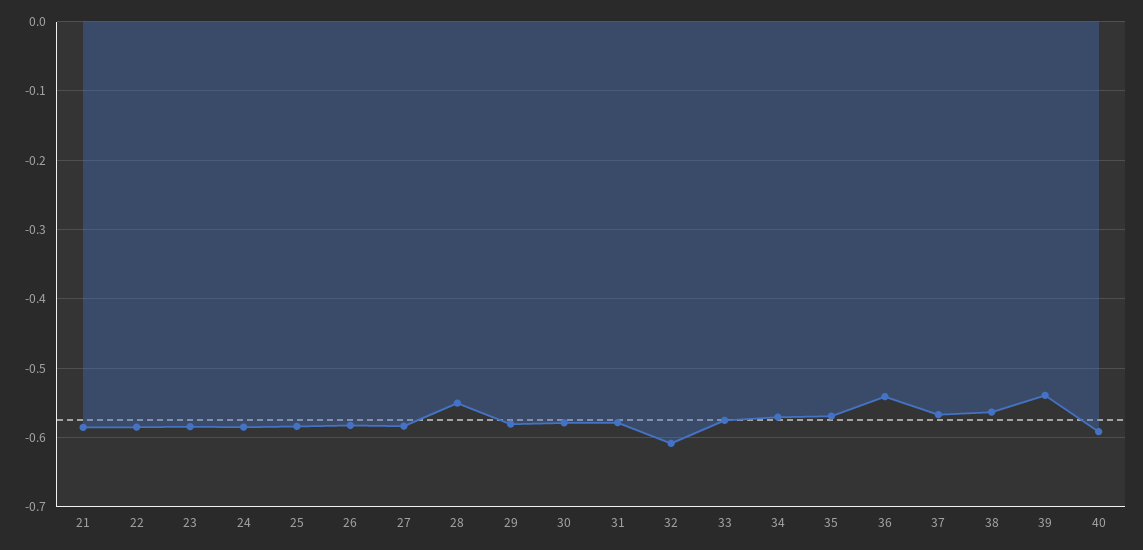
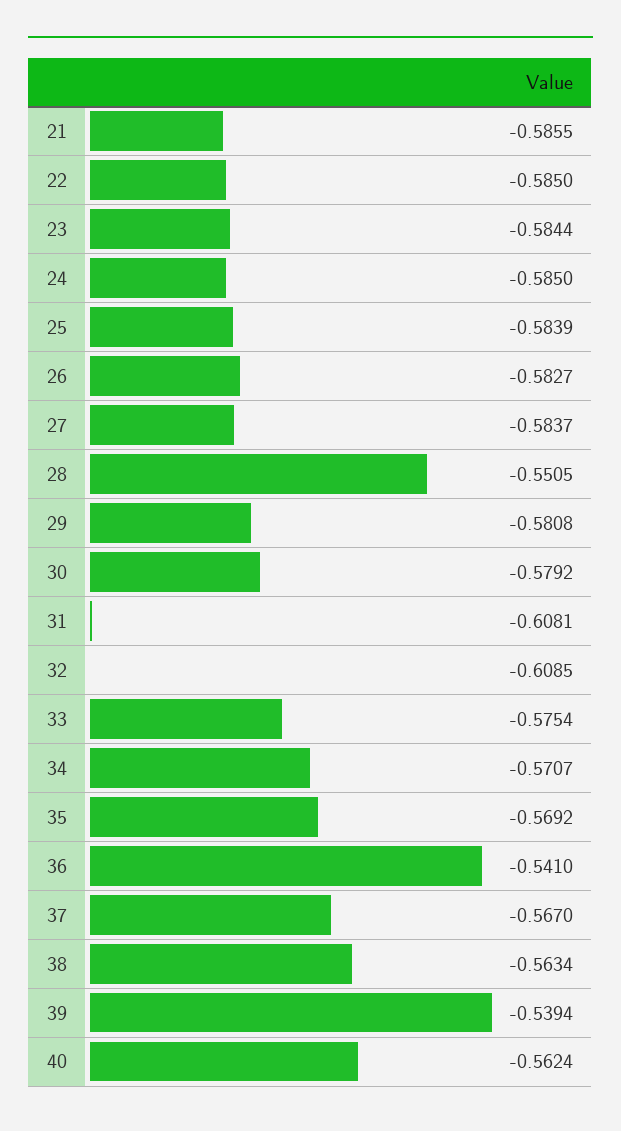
31: -0.58 -> -0.6081
40: -0.59 -> -0.5624

